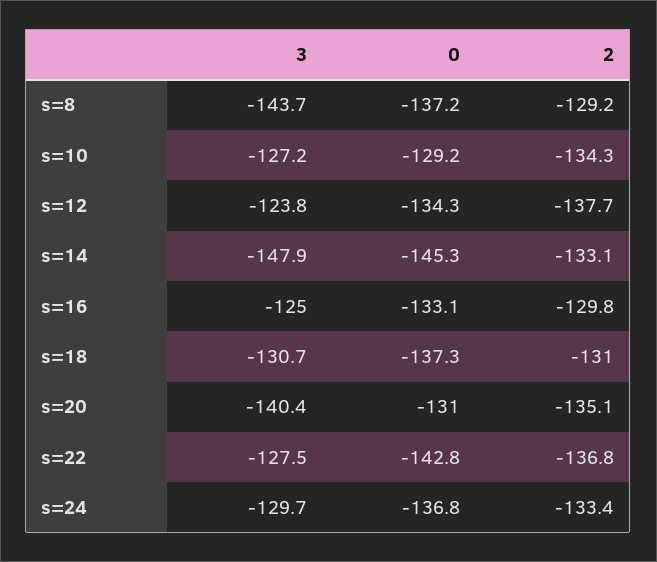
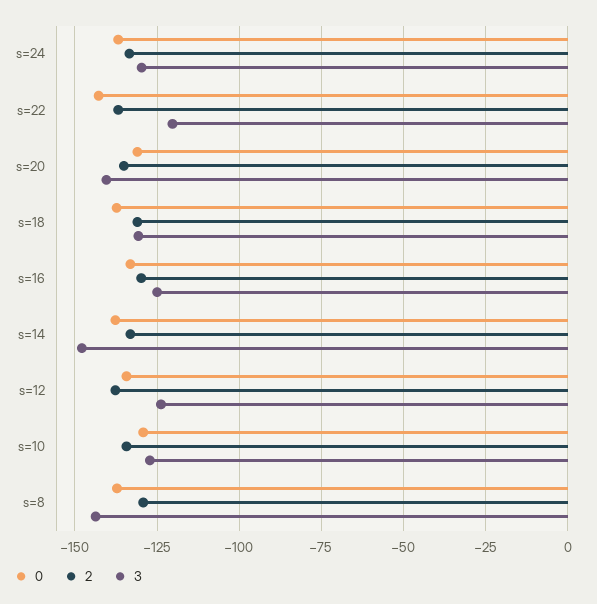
0, s=14: -145.3 -> -137.5
3, s=22: -127.5 -> -120

